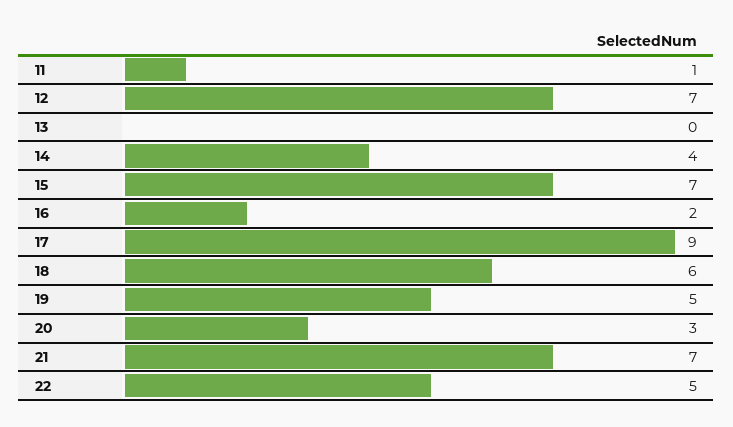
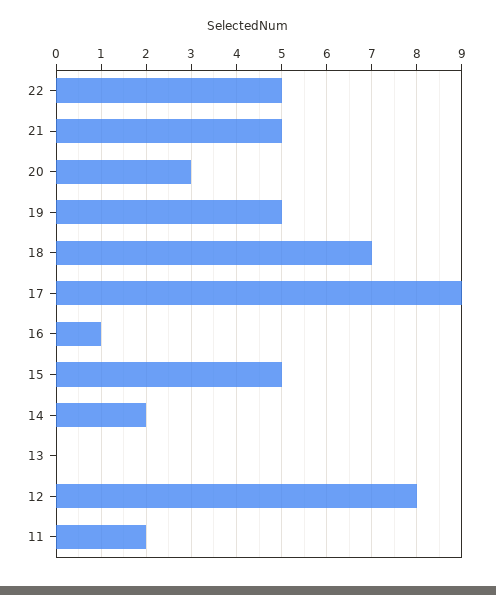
11: 1 -> 2
12: 7 -> 8
14: 4 -> 2
15: 7 -> 5
16: 2 -> 1
18: 6 -> 7
21: 7 -> 5

